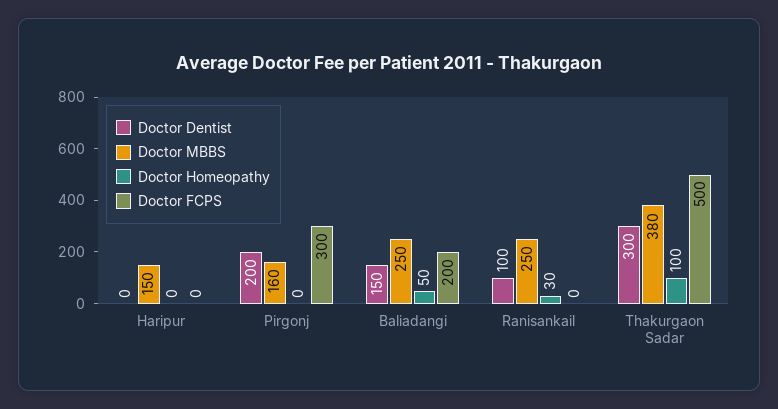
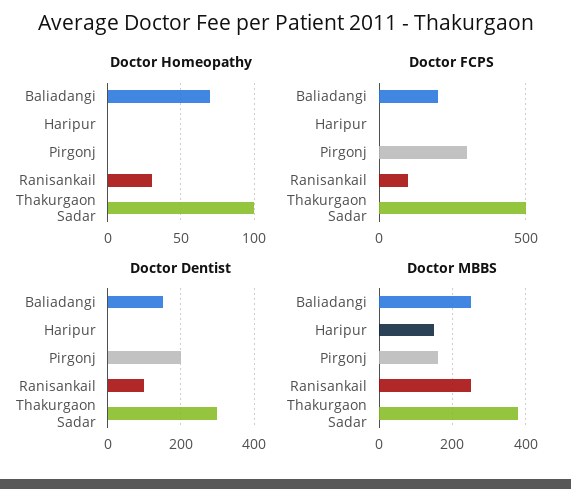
Doctor Homeopathy, Baliadangi: 50 -> 70
Doctor FCPS, Ranisankail: 0 -> 100

